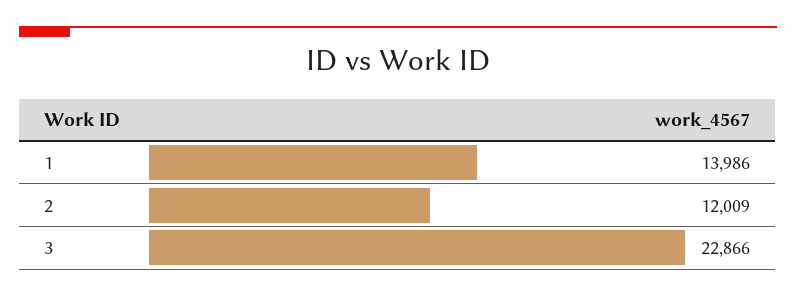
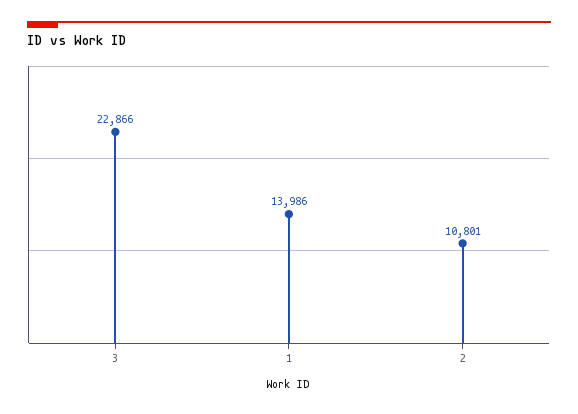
2: 12009 -> 10801

